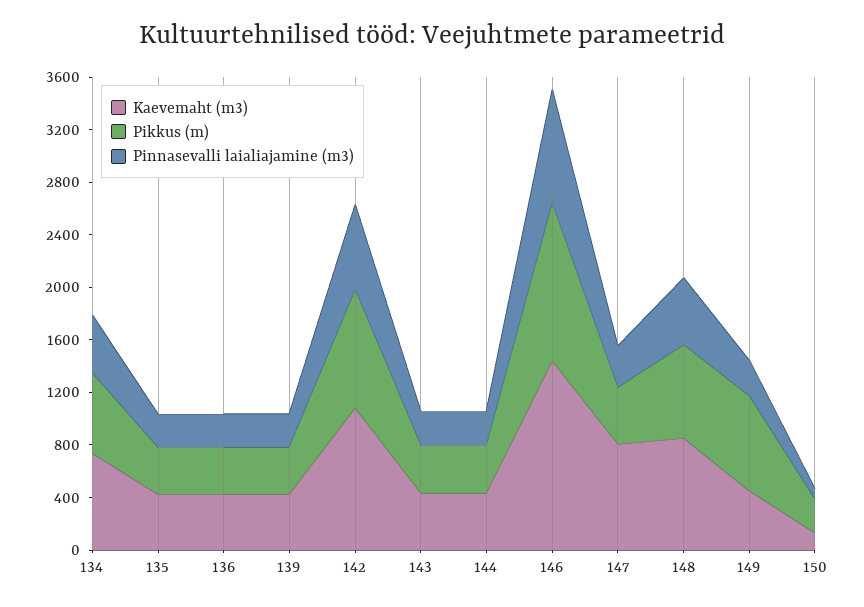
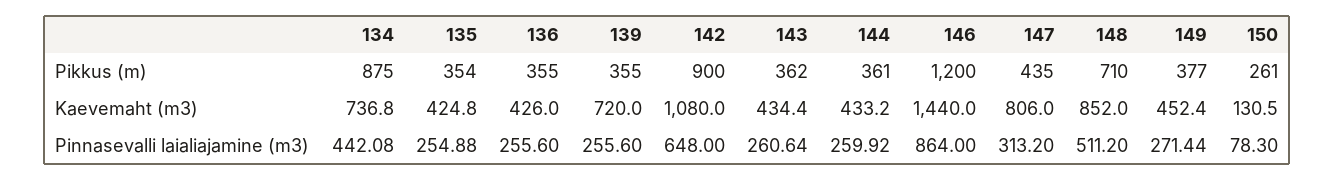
Pikkus (m), 134: 600 -> 875
Kaevemaht (m3), 139: 400 -> 720
Pikkus (m), 149: 700 -> 377

